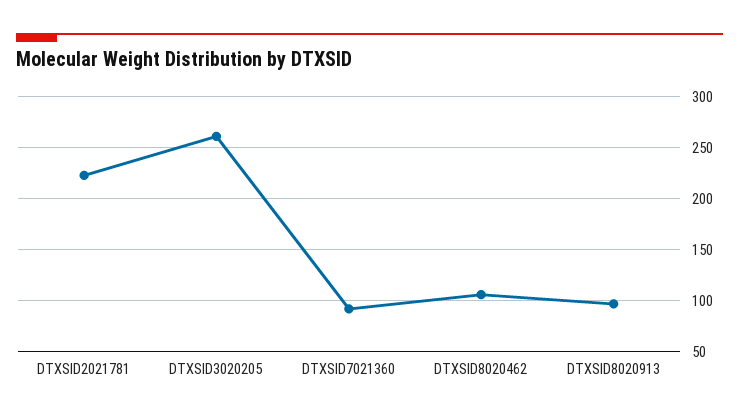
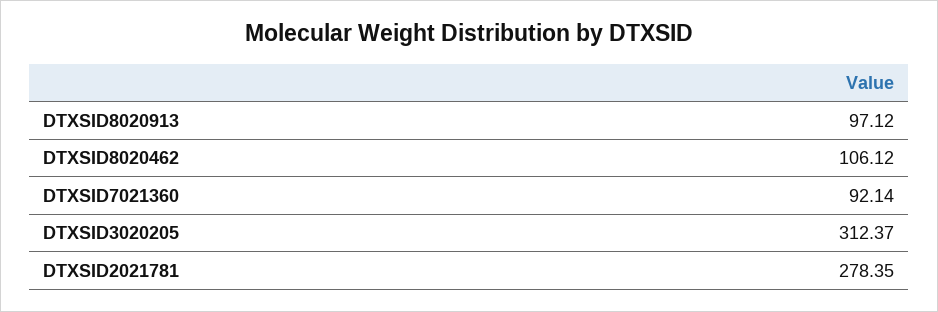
DTXSID2021781: 220 -> 278.35
DTXSID3020205: 260 -> 312.37

